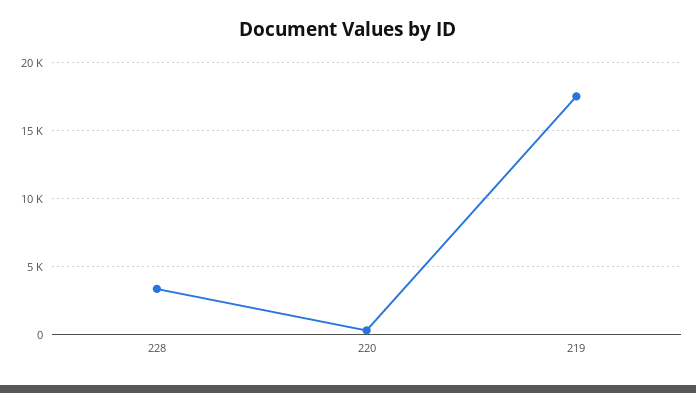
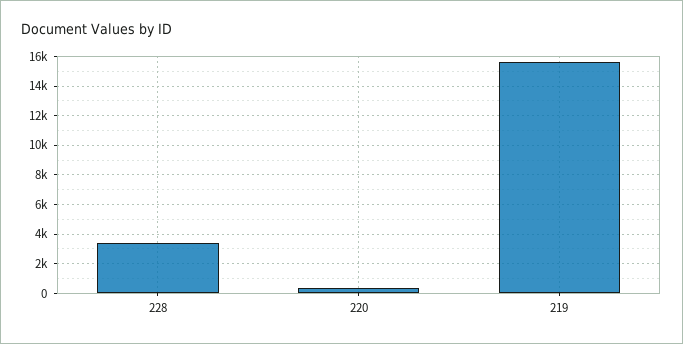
219: 17500 -> 15500

